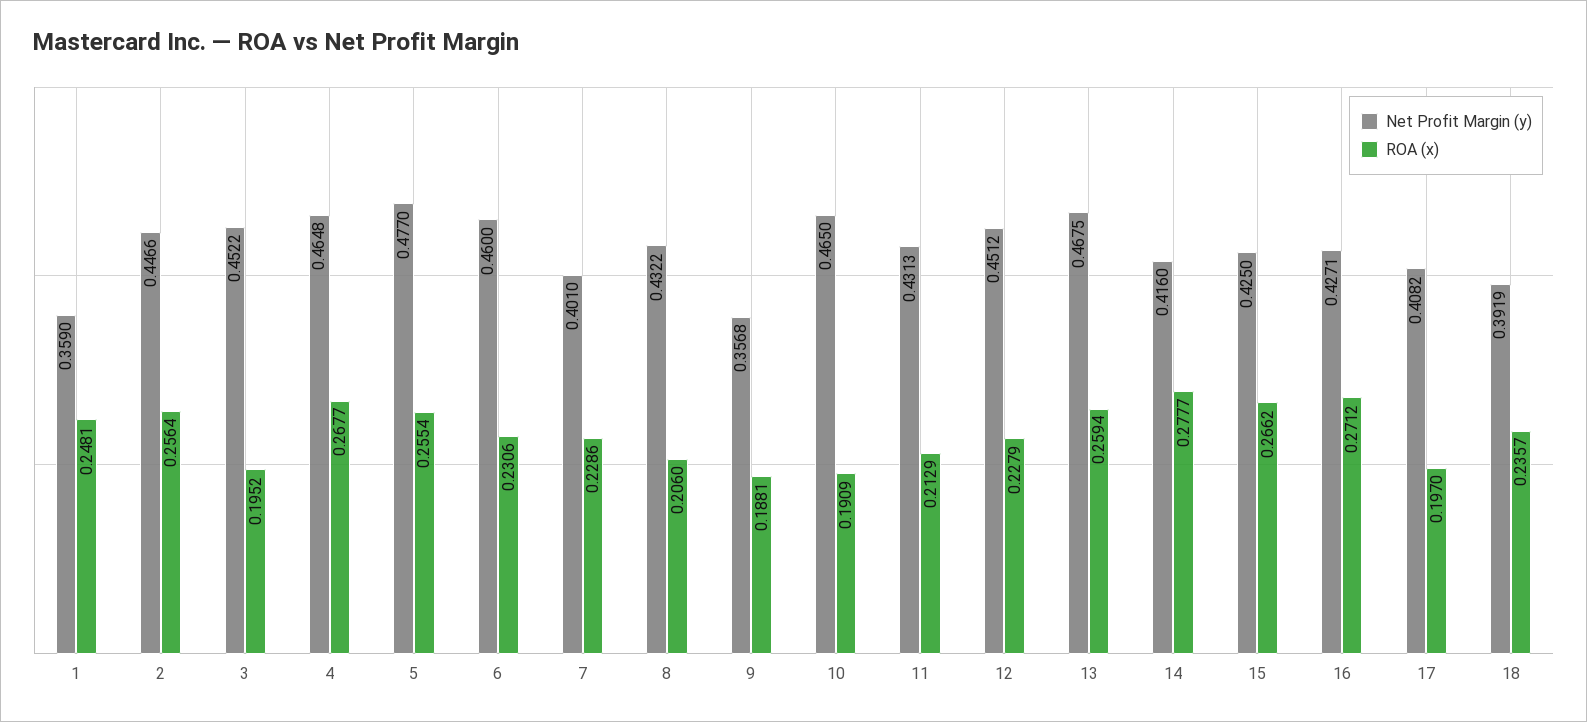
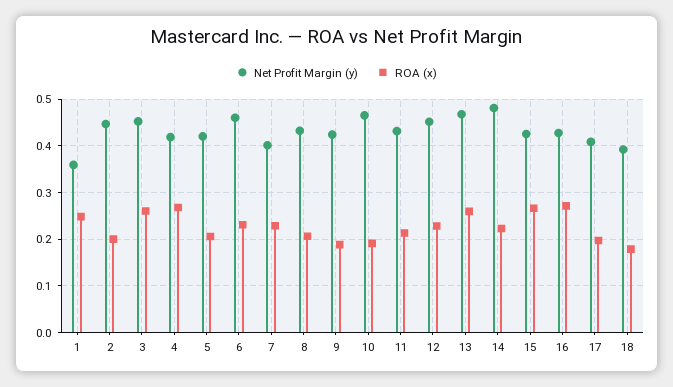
ROA (x), 2: 0.2564 -> 0.2
ROA (x), 3: 0.1952 -> 0.26
Net Profit Margin (y), 4: 0.4648 -> 0.42
Net Profit Margin (y), 5: 0.477 -> 0.42
ROA (x), 5: 0.2554 -> 0.2
Net Profit Margin (y), 9: 0.3568 -> 0.42
Net Profit Margin (y), 14: 0.416 -> 0.48
ROA (x), 14: 0.2777 -> 0.22
ROA (x), 18: 0.2357 -> 0.18

